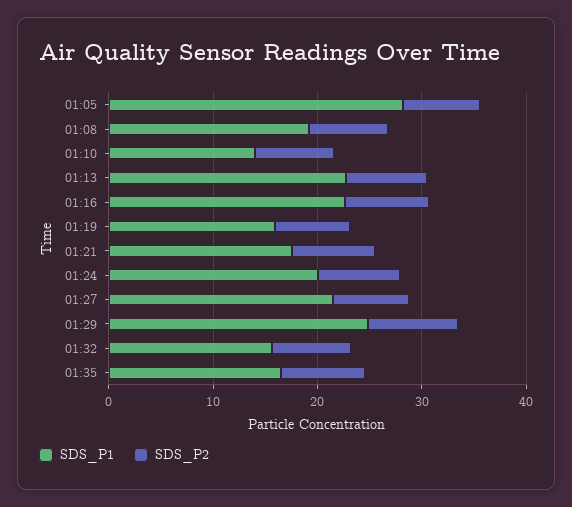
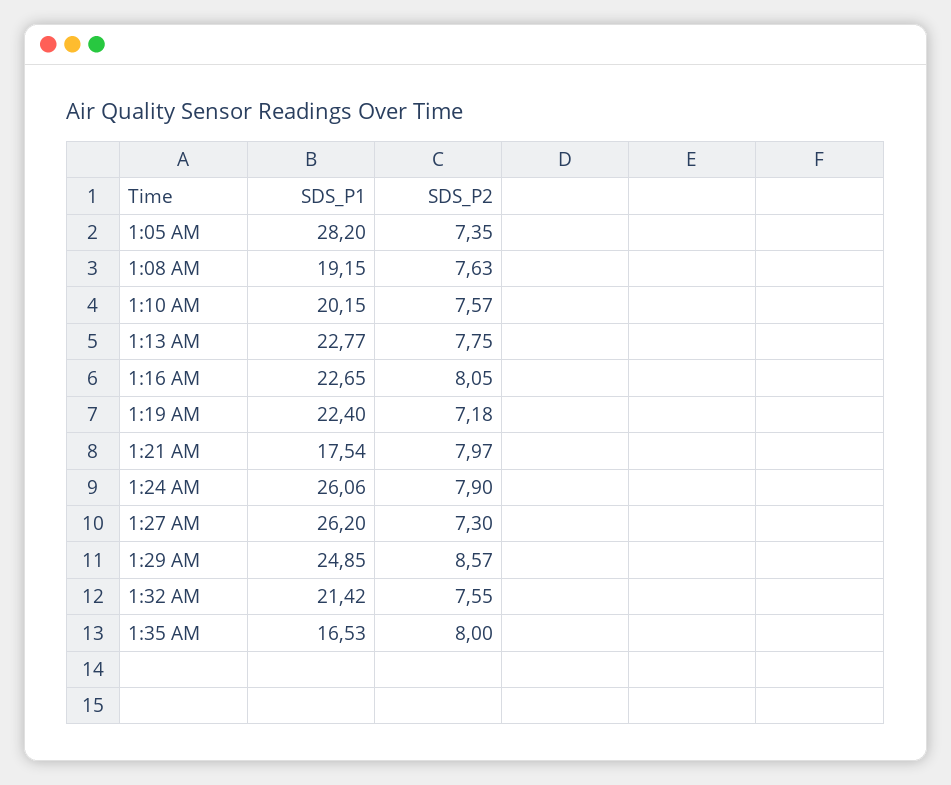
SDS_P1, 01:10: 14 -> 20.15
SDS_P1, 01:19: 16 -> 22.4
SDS_P1, 01:24: 20 -> 26.06
SDS_P1, 01:27: 22 -> 26.2
SDS_P1, 01:32: 16 -> 21.42

